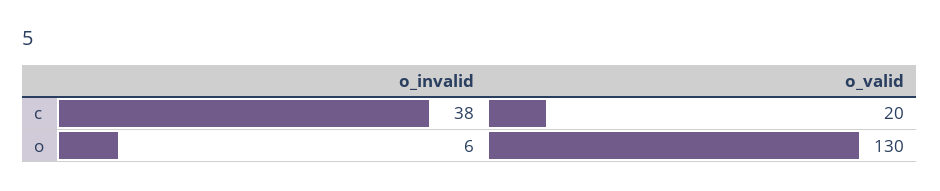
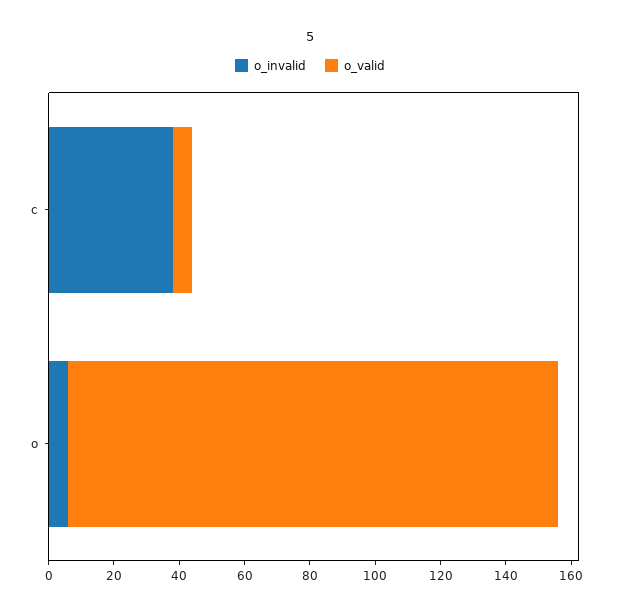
o_valid, c: 20 -> 5
o_valid, o: 130 -> 150

